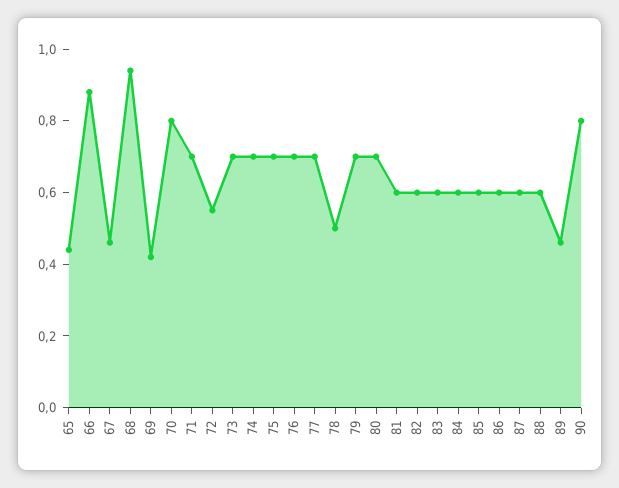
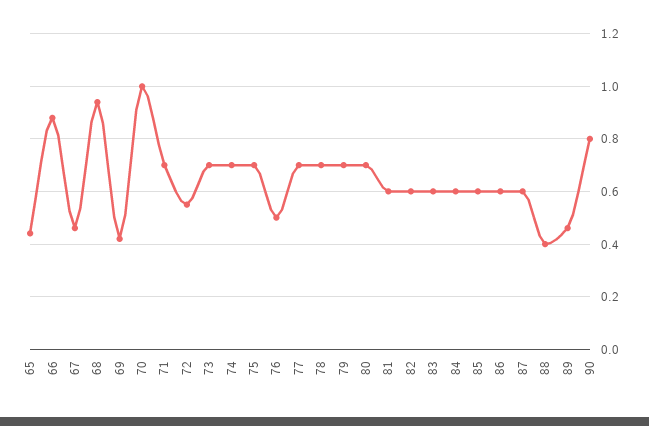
70: 0.8 -> 1
76: 0.7 -> 0.5
78: 0.5 -> 0.7
88: 0.6 -> 0.4

